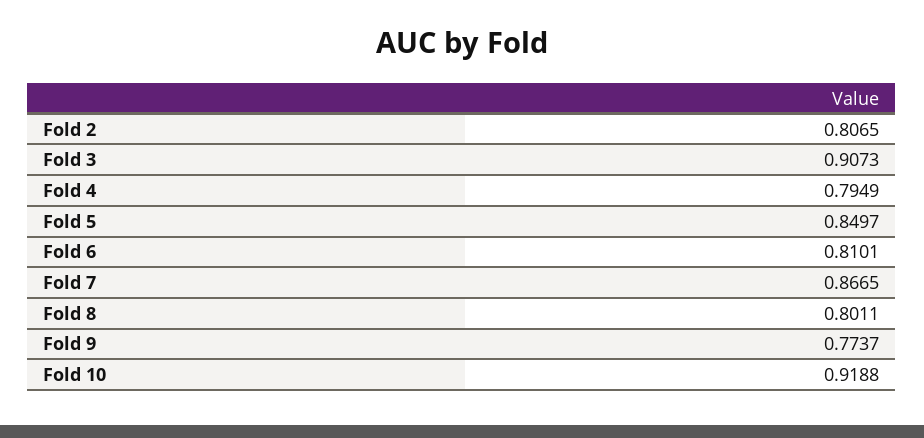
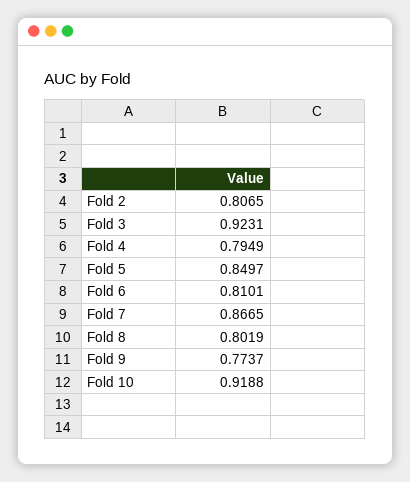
Fold 3: 0.9073 -> 0.9231
Fold 8: 0.8011 -> 0.8019

